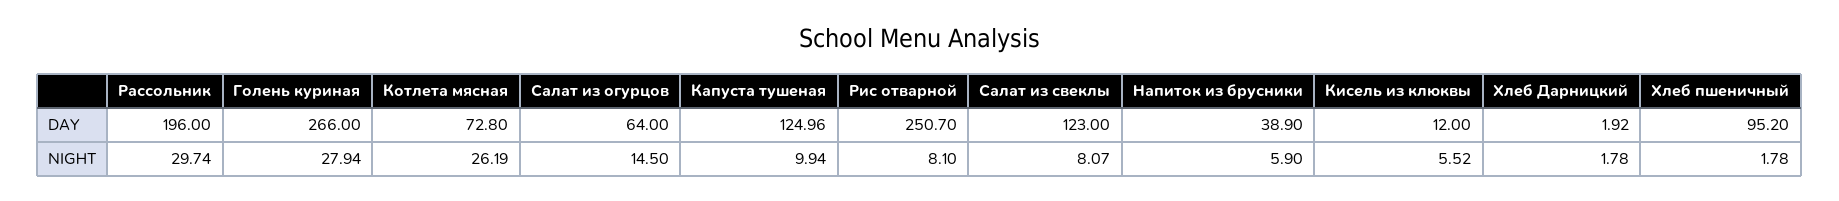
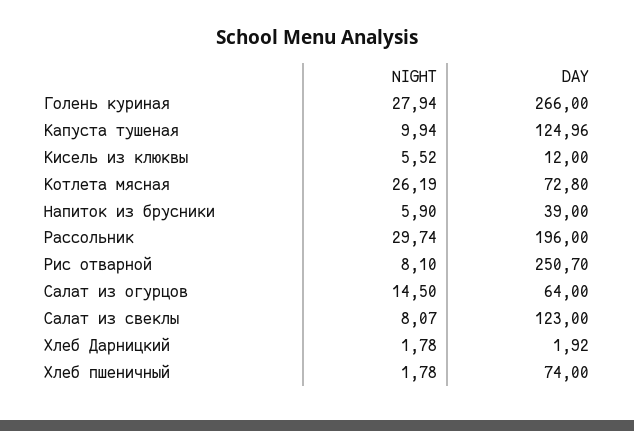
Напиток из брусники, DAY: 38.9 -> 39
Хлеб пшеничный, DAY: 95.2 -> 74

